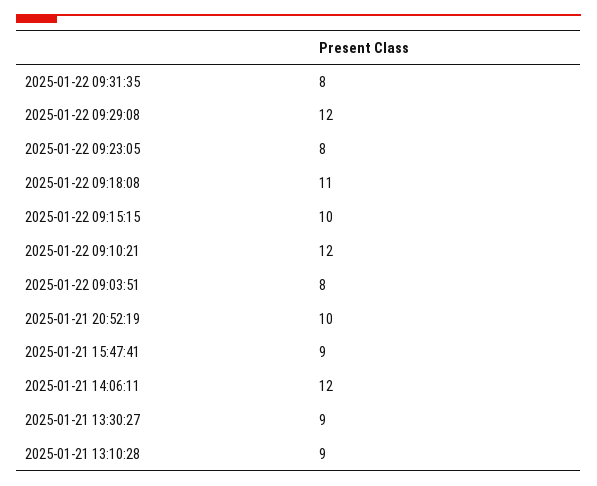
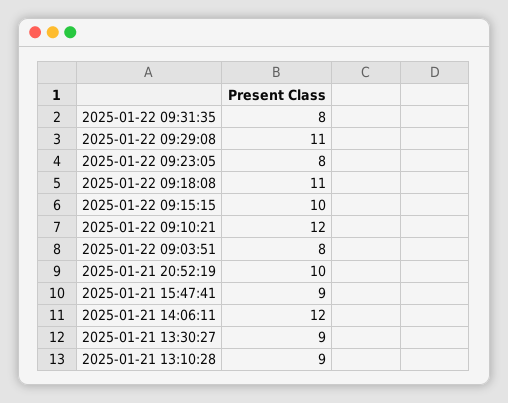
2025-01-22 09:29:08: 12 -> 11

